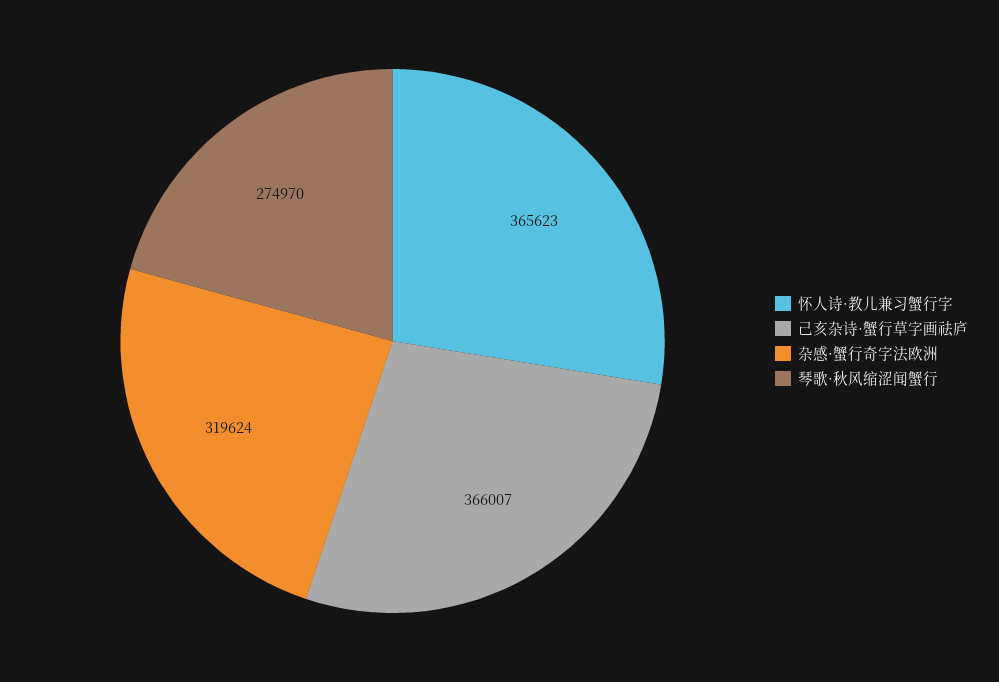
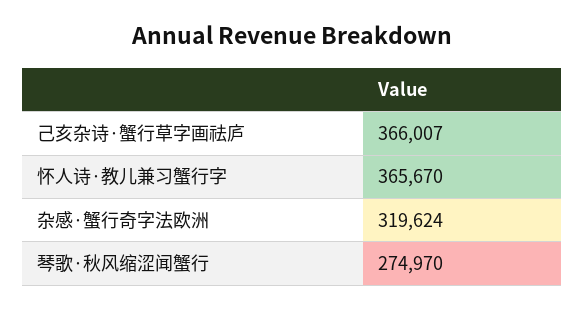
怀人诗·教儿兼习蟹行字: 365623 -> 365670

